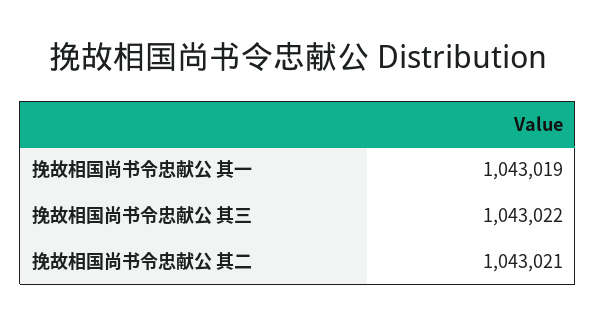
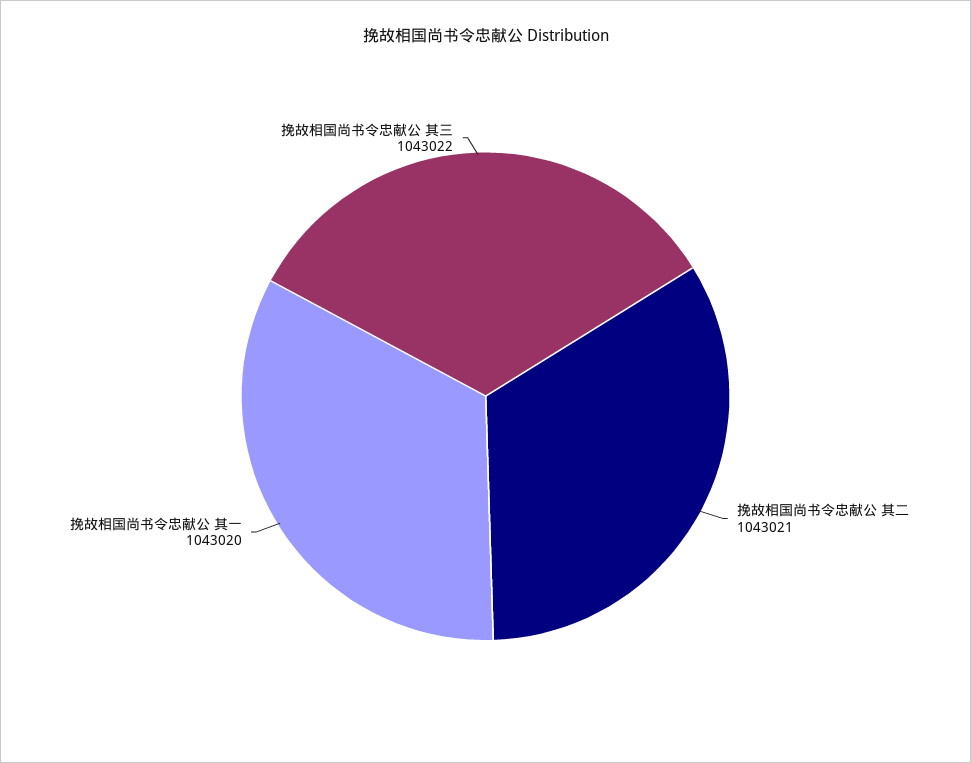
挽故相国尚书令忠献公 其一: 1043019 -> 1043020

